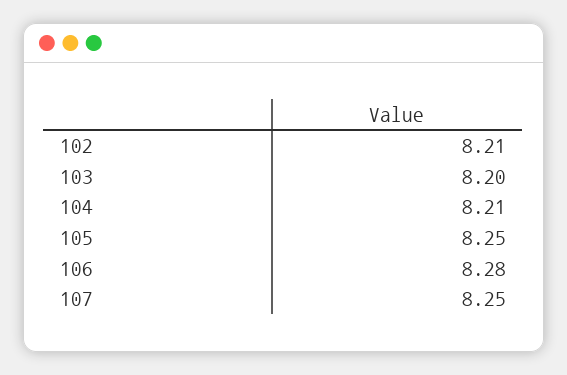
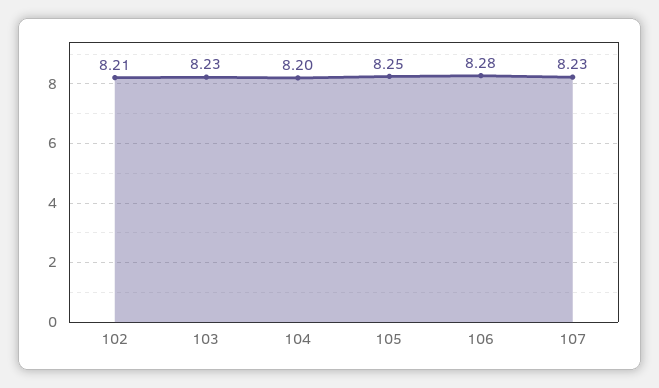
103: 8.2 -> 8.23
104: 8.21 -> 8.2
107: 8.25 -> 8.23

